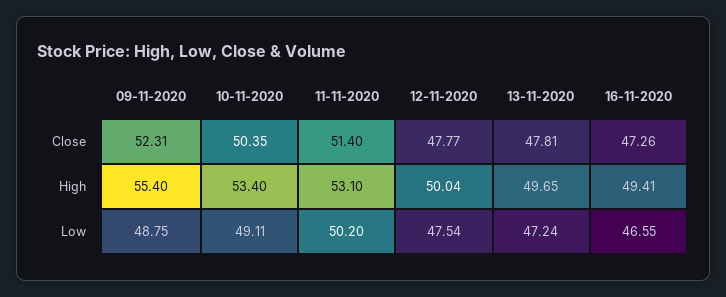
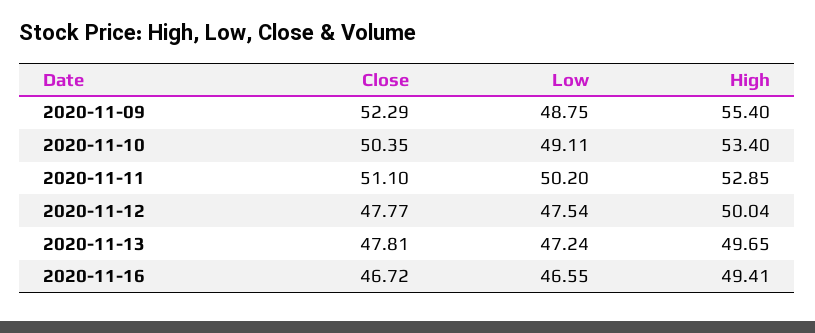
09-11-2020, Close: 52.31 -> 52.29
11-11-2020, Close: 51.4 -> 51.1
16-11-2020, Close: 47.26 -> 46.72
11-11-2020, High: 53.1 -> 52.85

